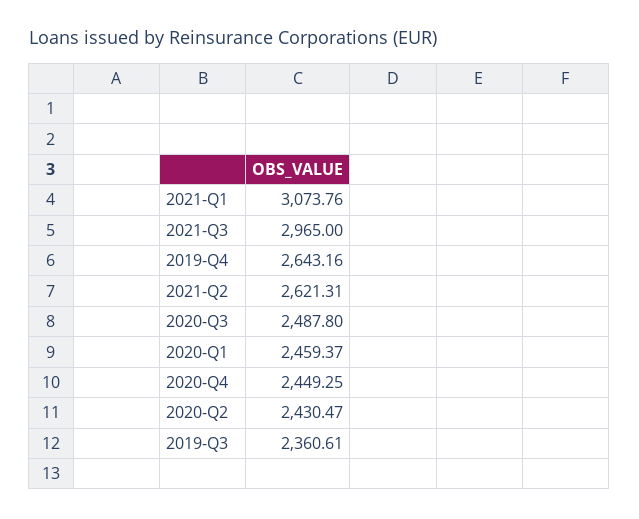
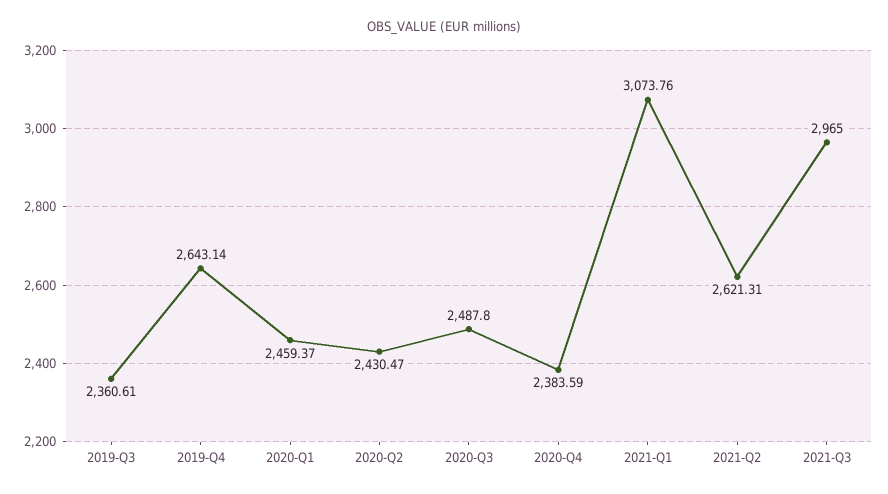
2019-Q4: 2643.16 -> 2643.14
2020-Q4: 2449.25 -> 2383.59

